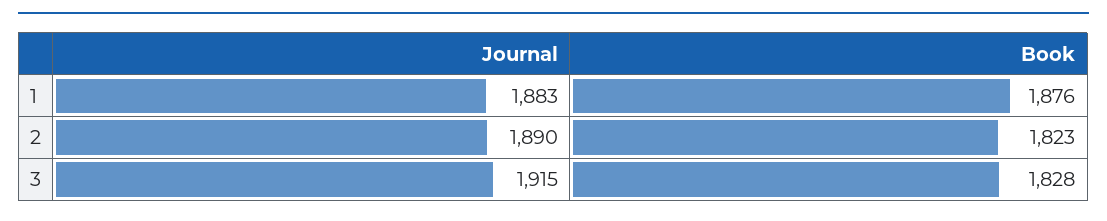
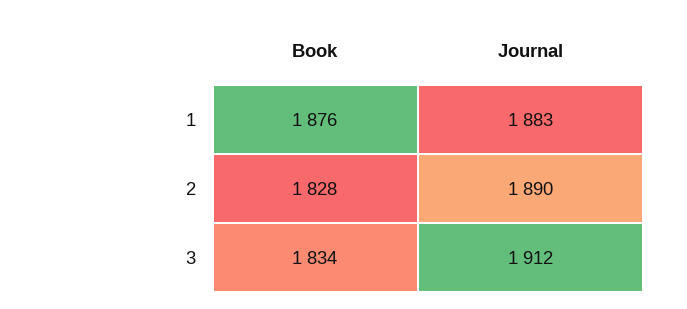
Book, 2: 1823 -> 1828
Journal, 3: 1915 -> 1912
Book, 3: 1828 -> 1834

